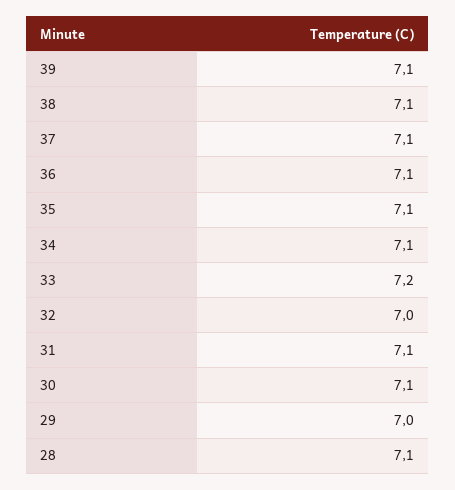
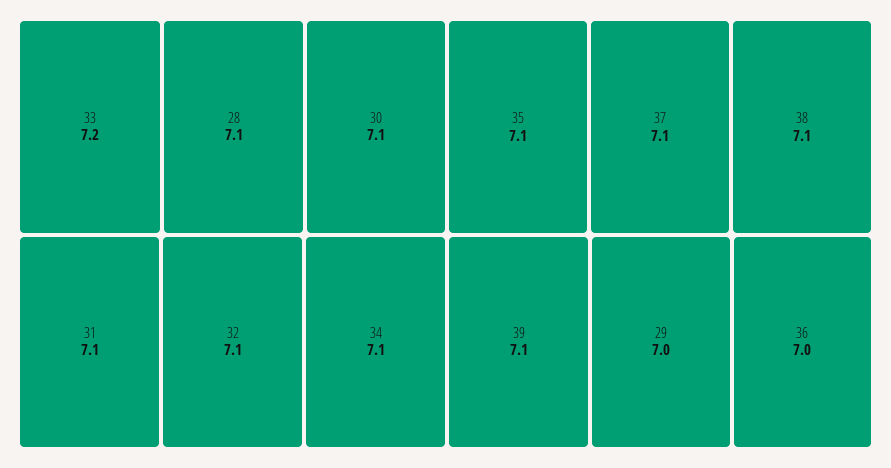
36: 7.1 -> 7
32: 7 -> 7.1

